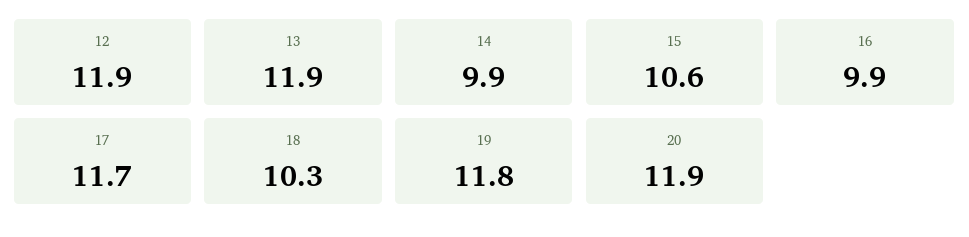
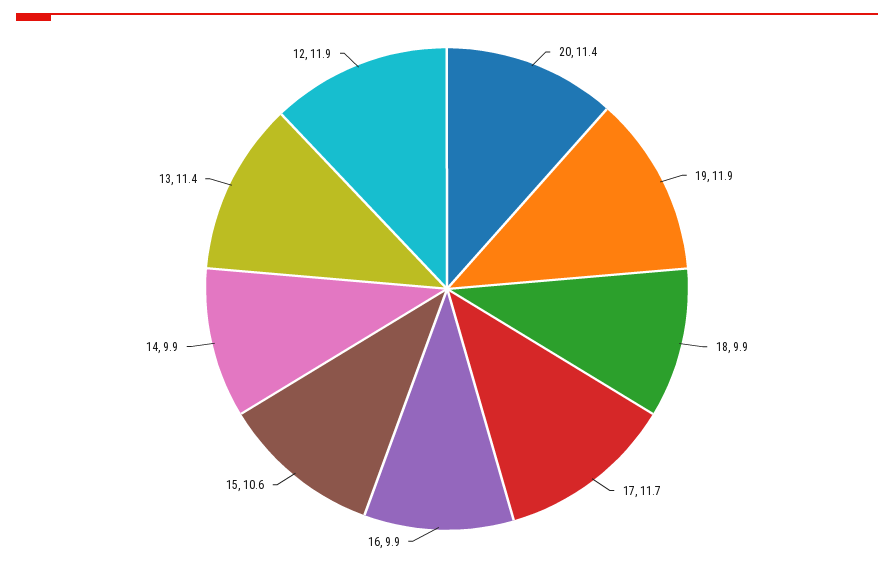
13: 11.9 -> 11.4
18: 10.3 -> 9.9
19: 11.8 -> 11.9
20: 11.9 -> 11.4

